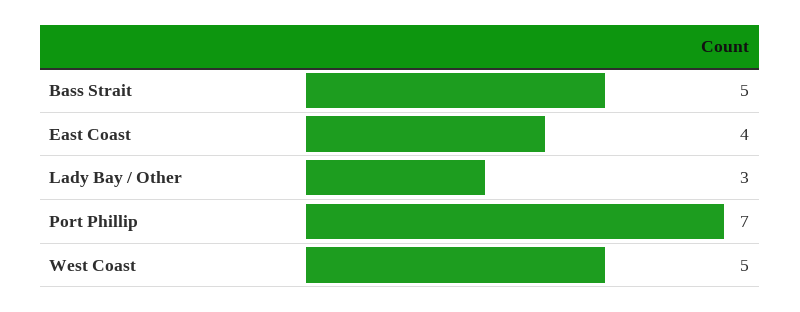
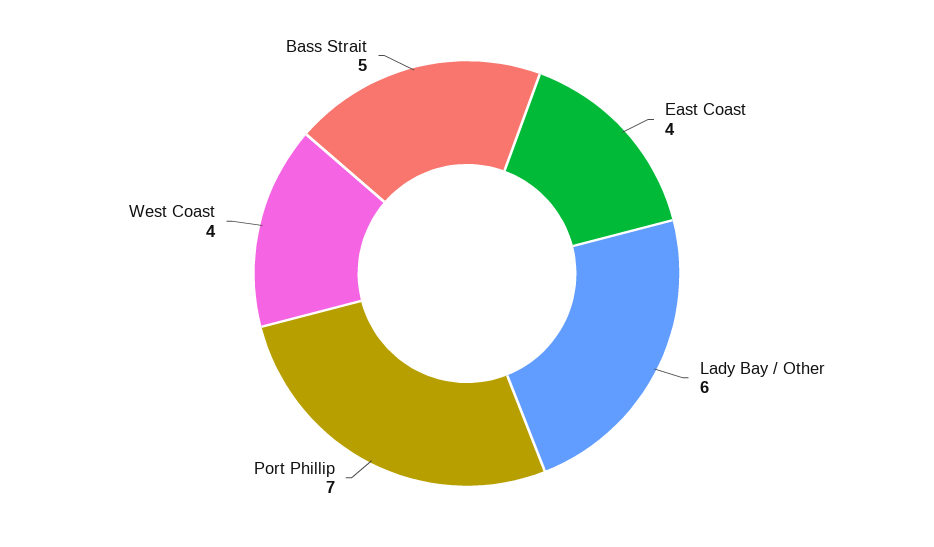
Lady Bay / Other: 3 -> 6
West Coast: 5 -> 4

